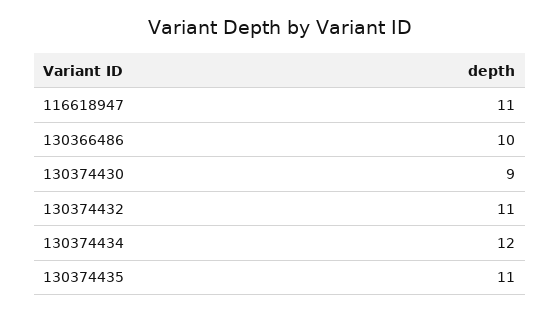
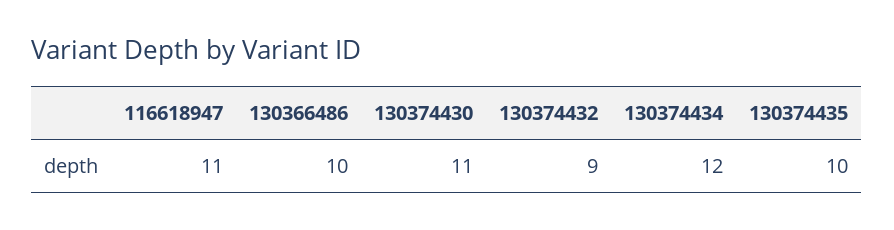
130374430: 9 -> 11
130374432: 11 -> 9
130374435: 11 -> 10

